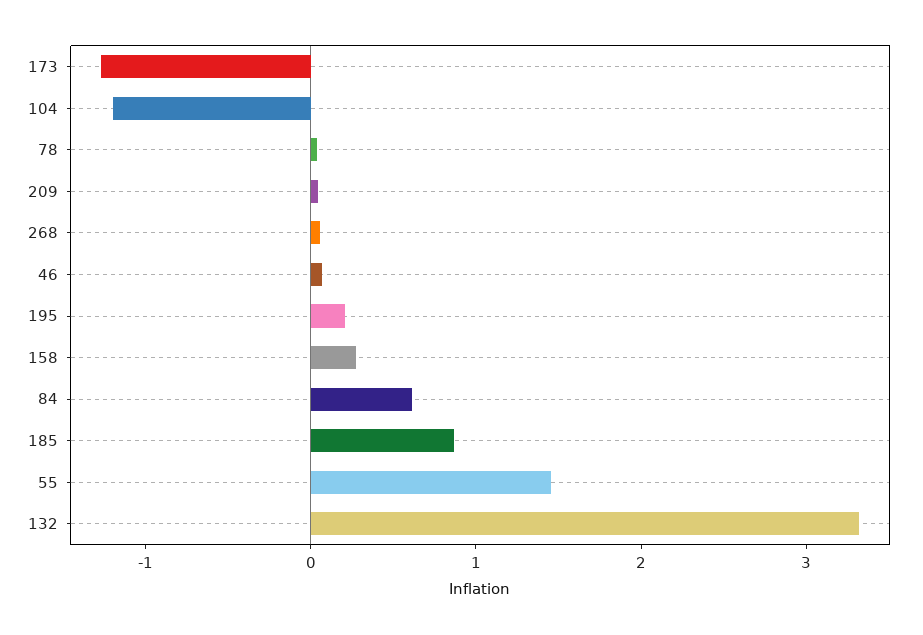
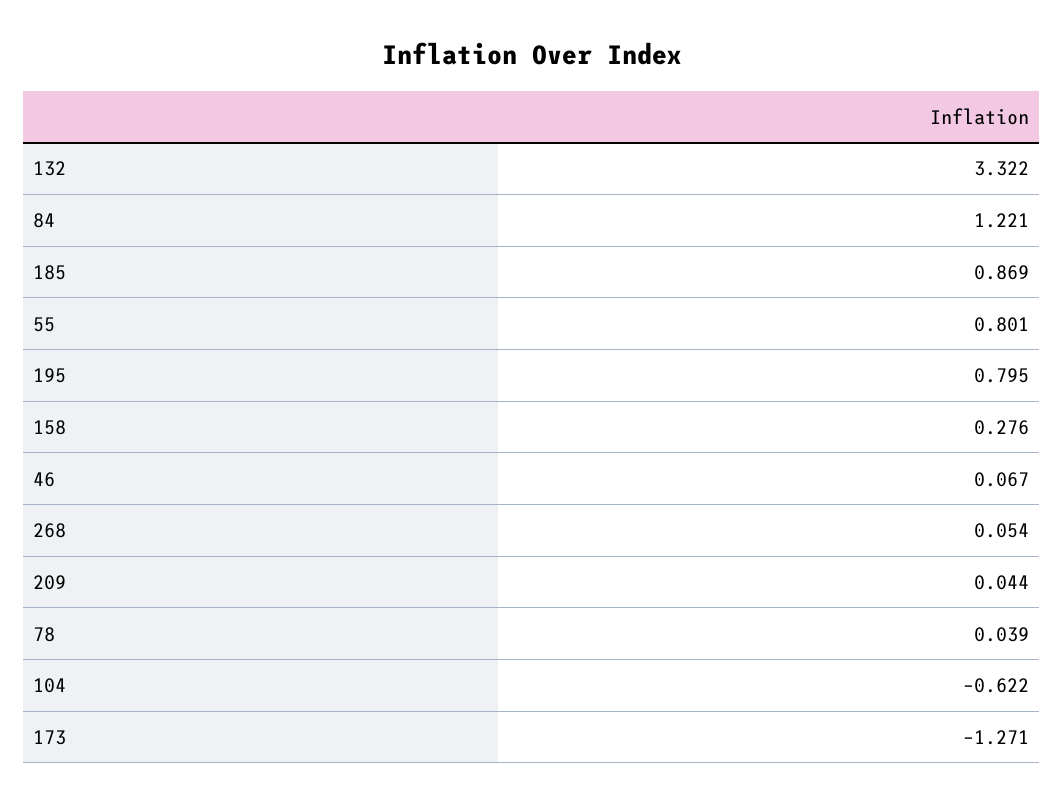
104: -1.2 -> -0.622
195: 0.2 -> 0.795
84: 0.6 -> 1.221
55: 1.4 -> 0.801

